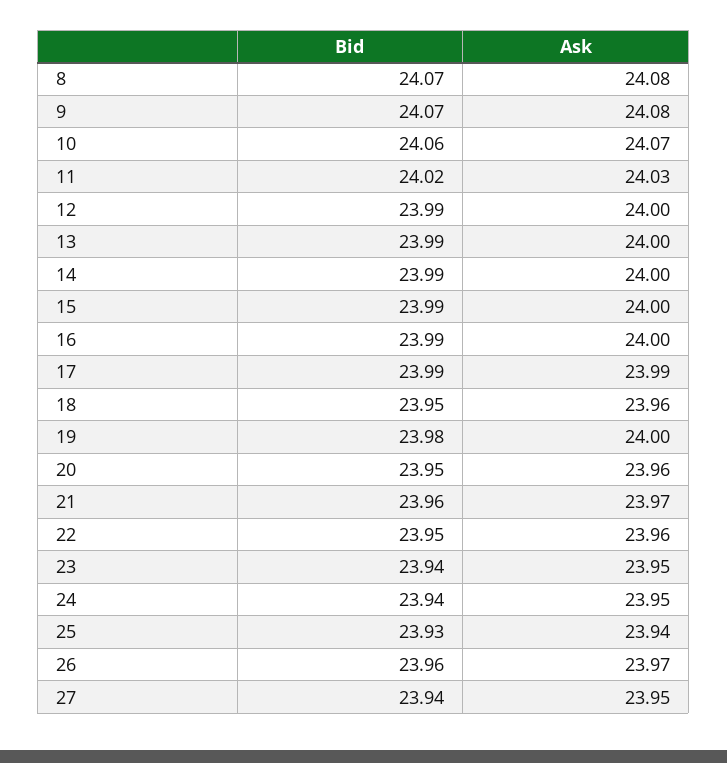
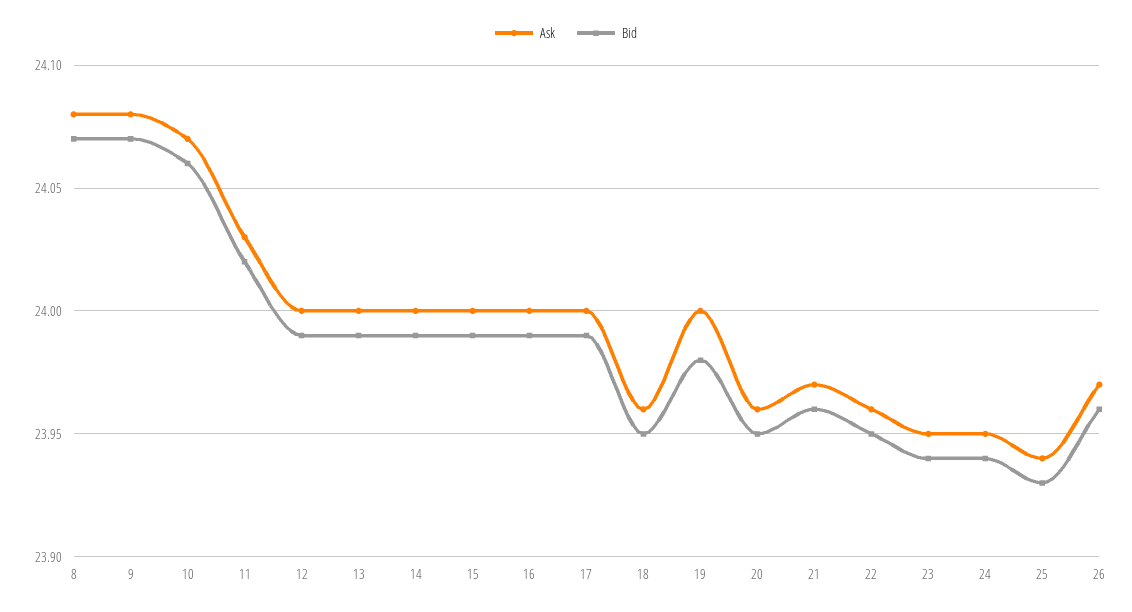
Ask, 17: 23.99 -> 24
Bid, 27: 23.94 -> none
Ask, 27: 23.95 -> none

